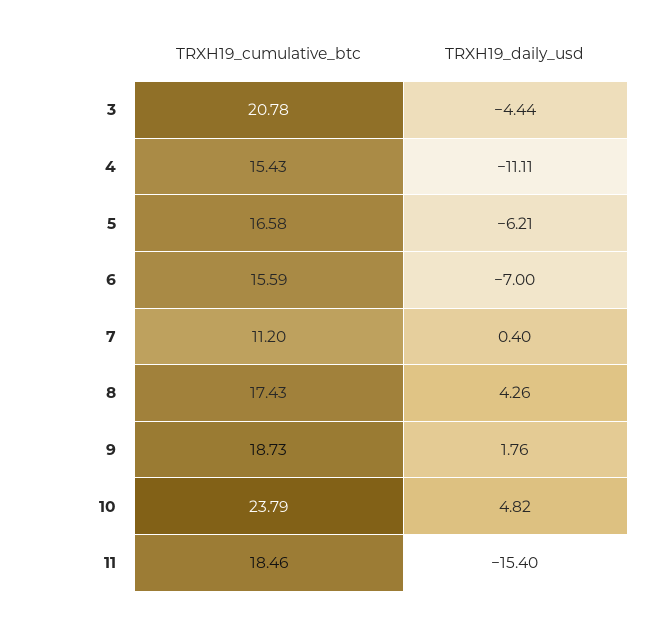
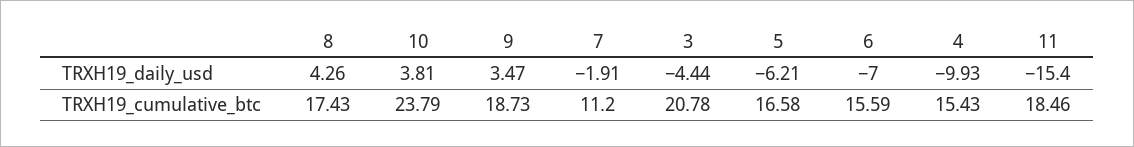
TRXH19_daily_usd, 4: -11.11 -> -9.93
TRXH19_daily_usd, 7: 0.4 -> -1.91
TRXH19_daily_usd, 9: 1.76 -> 3.47
TRXH19_daily_usd, 10: 4.82 -> 3.81

